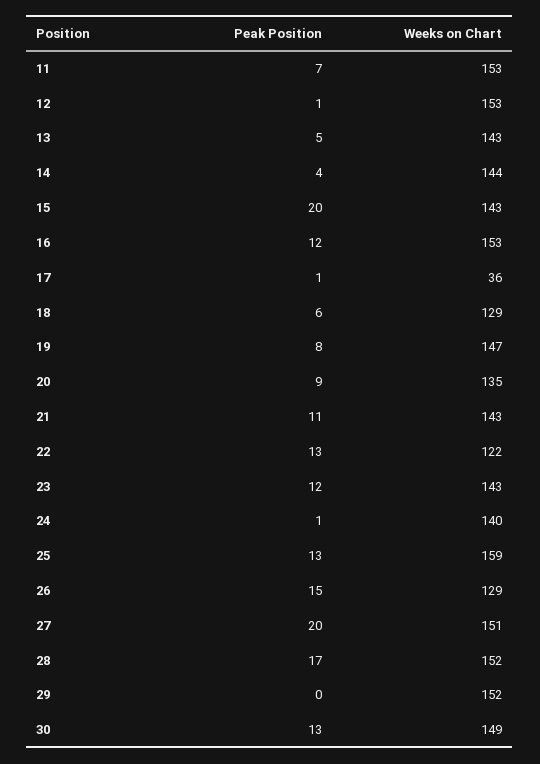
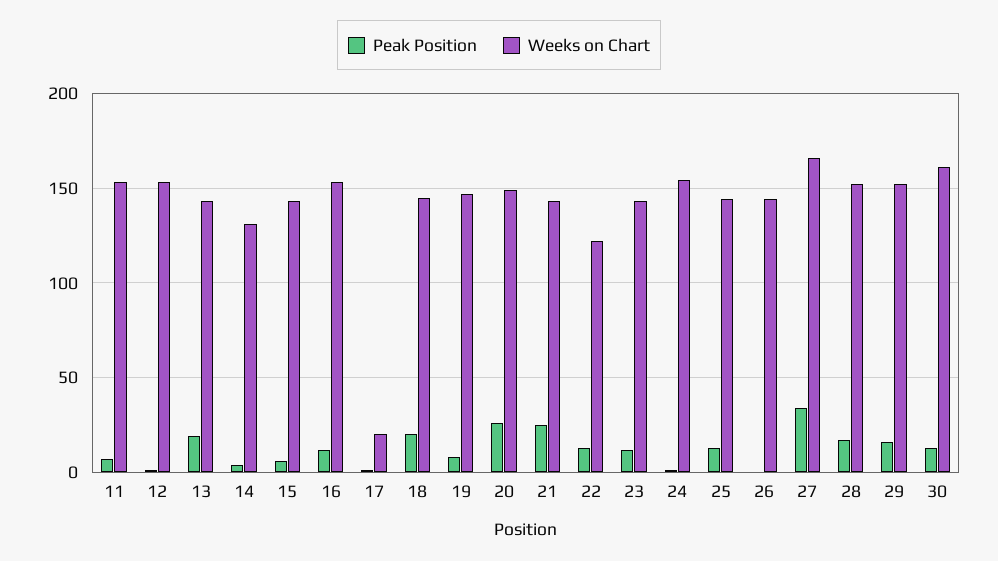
Peak Position, 13: 5 -> 20
Weeks on Chart, 14: 144 -> 130
Peak Position, 15: 20 -> 5
Weeks on Chart, 17: 36 -> 20
Peak Position, 18: 6 -> 20
Weeks on Chart, 18: 129 -> 145
Peak Position, 20: 9 -> 25
Weeks on Chart, 20: 135 -> 150
Peak Position, 21: 11 -> 25
Weeks on Chart, 24: 140 -> 155
Weeks on Chart, 25: 159 -> 145
Peak Position, 26: 15 -> 0
Weeks on Chart, 26: 129 -> 145
Peak Position, 27: 20 -> 35
Weeks on Chart, 27: 151 -> 165
Peak Position, 29: 0 -> 15
Weeks on Chart, 30: 149 -> 160

